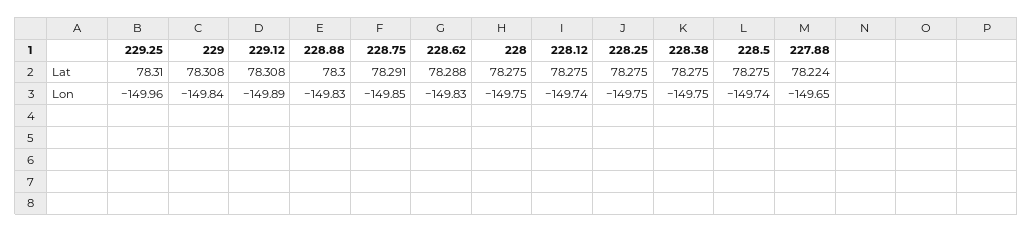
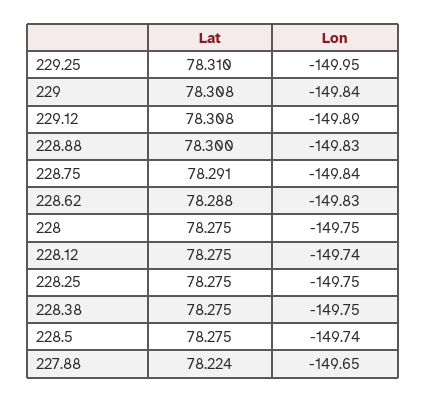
229.25, Lon: -149.96 -> -149.95
228.75, Lon: -149.85 -> -149.84

